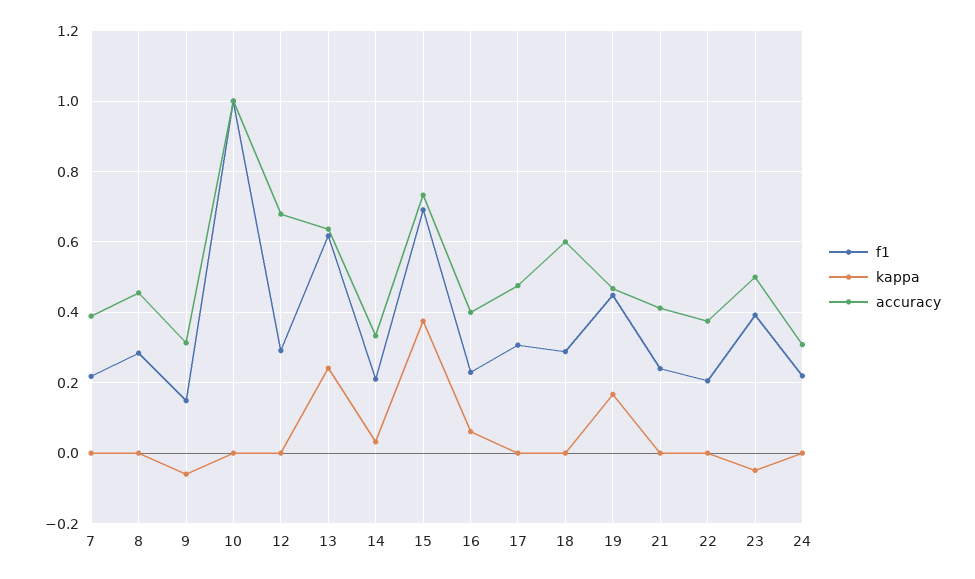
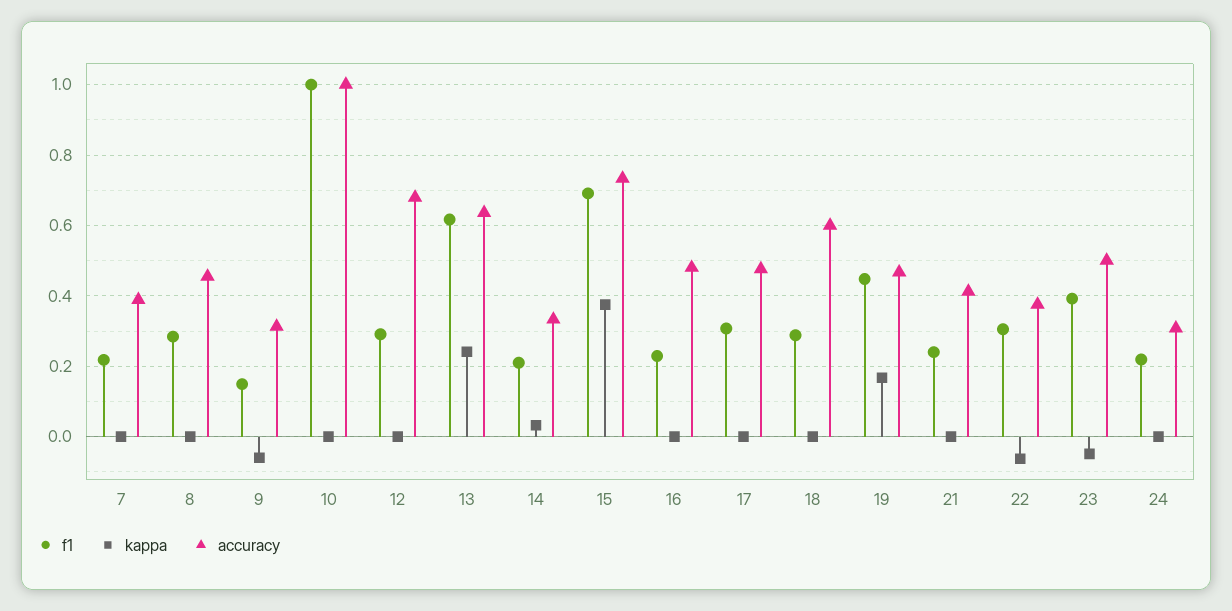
kappa, 16: 0.06 -> 0
accuracy, 16: 0.4 -> 0.48
f1, 22: 0.2 -> 0.3
kappa, 22: 0 -> -0.06

